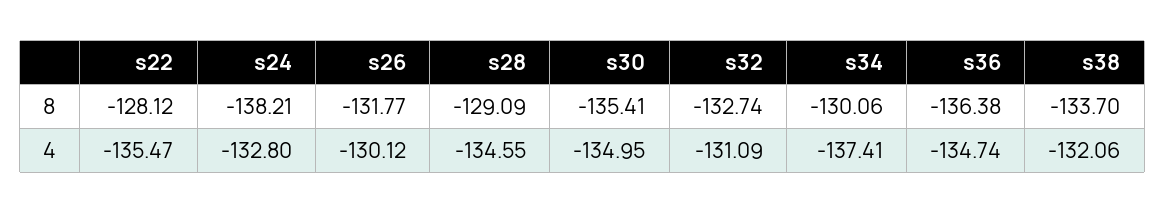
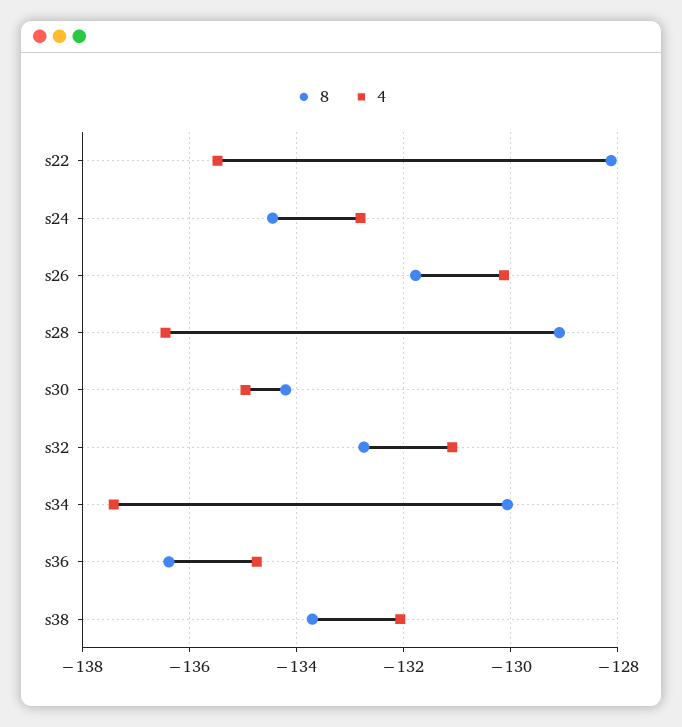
8, s24: -138.21 -> -134.4
8, s30: -135.41 -> -134.2
4, s28: -134.55 -> -136.4

